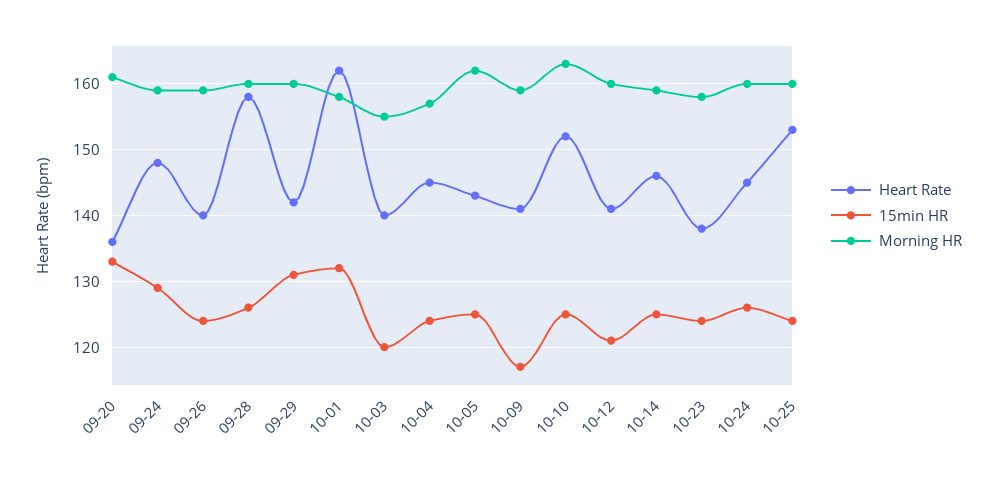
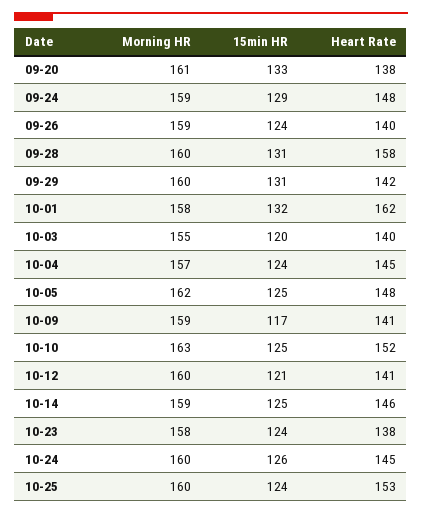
Heart Rate, 09-20: 136 -> 138
15min HR, 09-28: 126 -> 131
Heart Rate, 10-05: 143 -> 148

